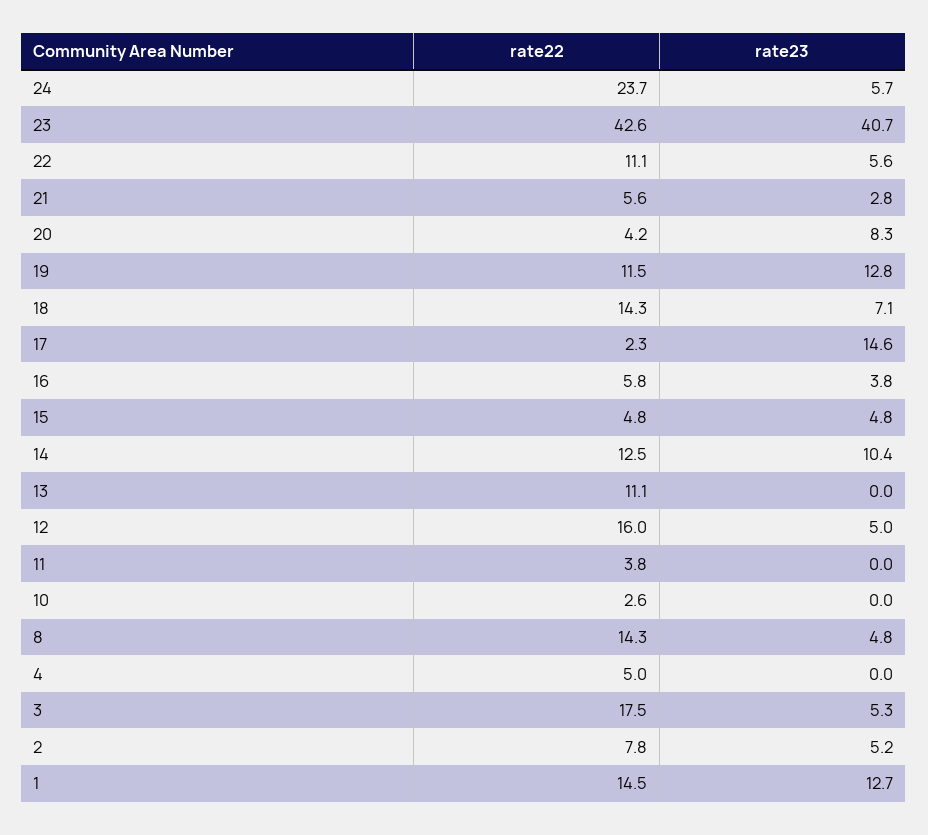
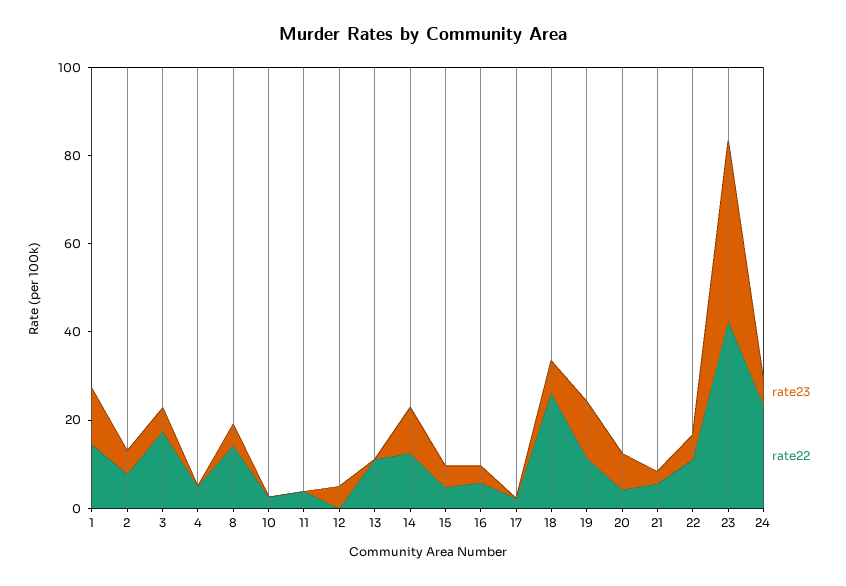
rate22, 18: 14.3 -> 25
rate23, 17: 14.6 -> 0
rate22, 12: 16 -> 0

